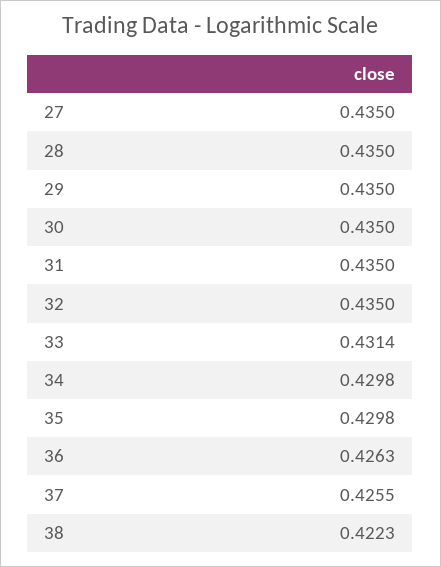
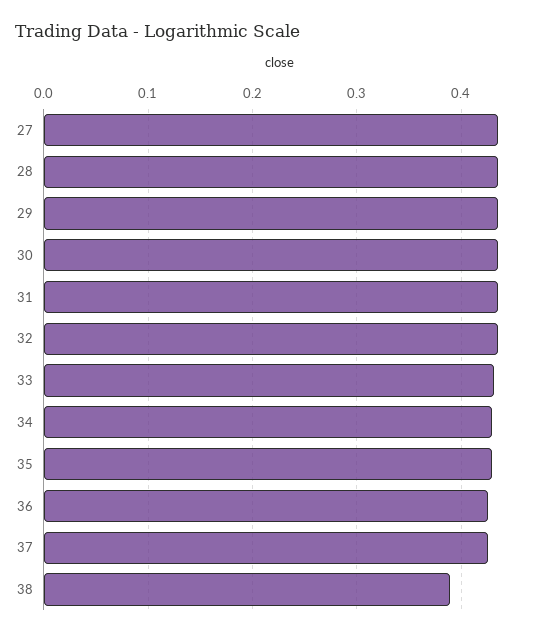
38: 0.4223 -> 0.39

